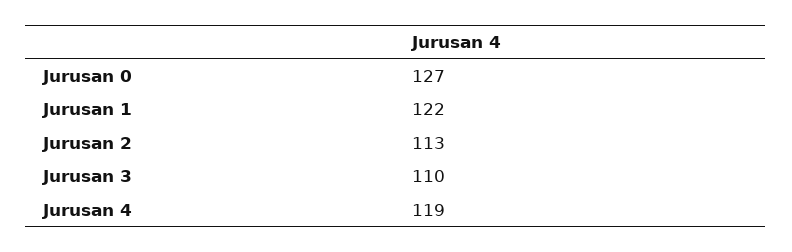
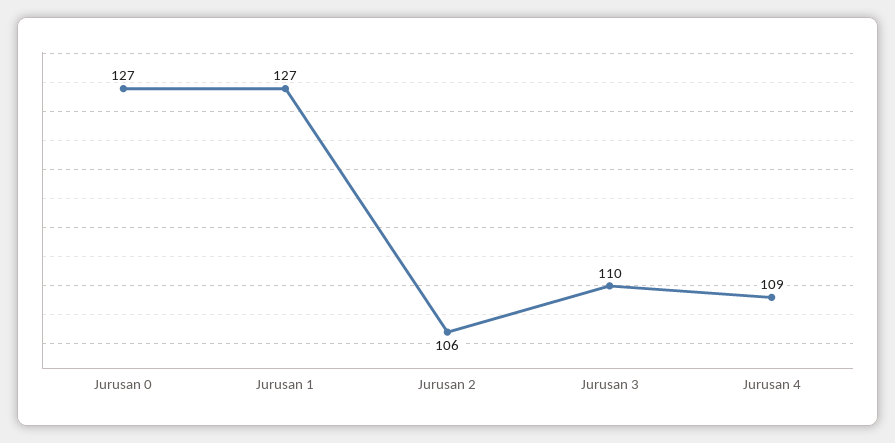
Jurusan 1: 122 -> 127
Jurusan 2: 113 -> 106
Jurusan 4: 119 -> 109

